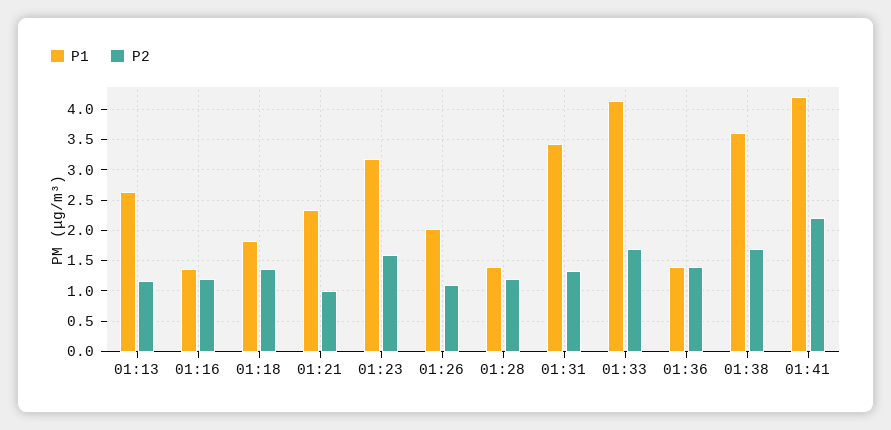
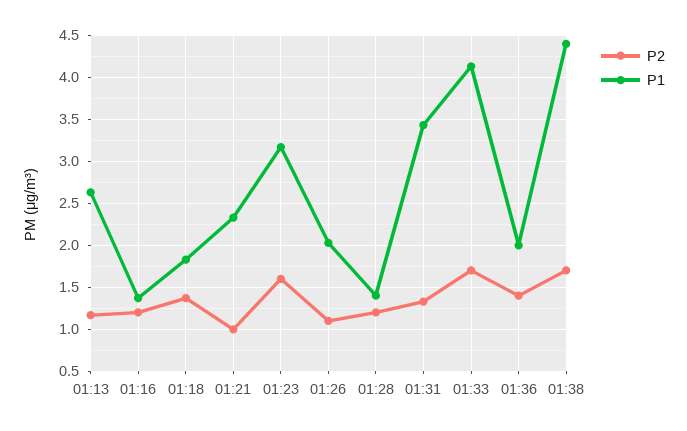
P1, 01:36: 1.4 -> 2
P1, 01:38: 3.6 -> 4.4
P1, 01:41: 4.2 -> none
P2, 01:41: 2.2 -> none

